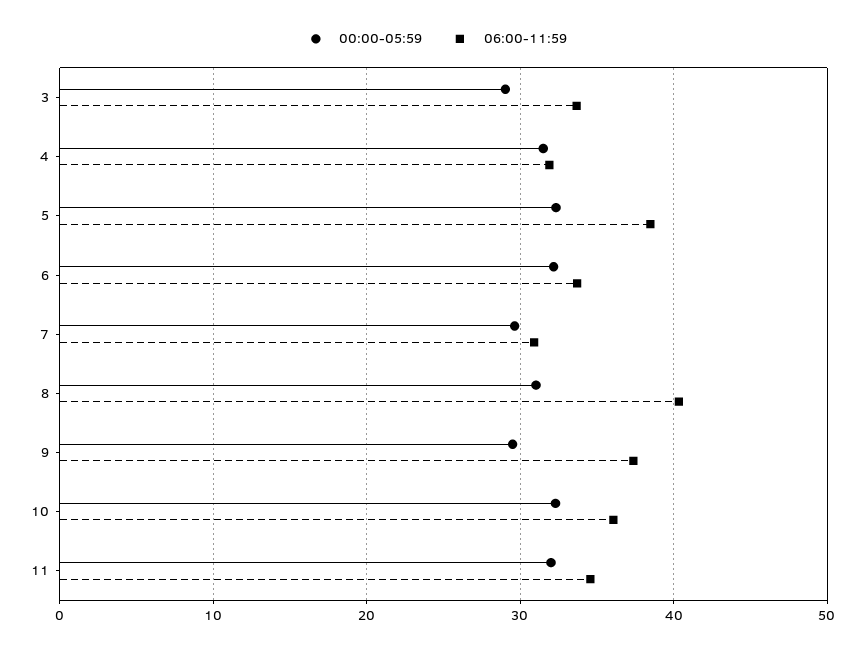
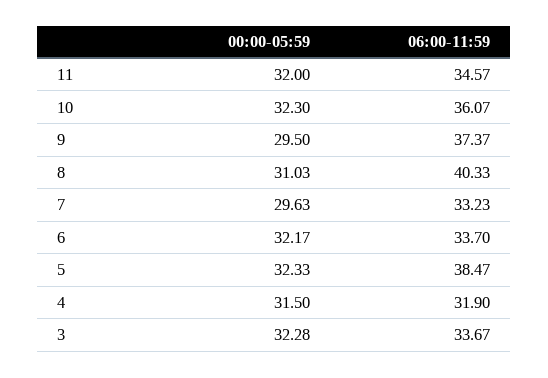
00:00-05:59, 3: 29 -> 32.28
06:00-11:59, 7: 31 -> 33.23

